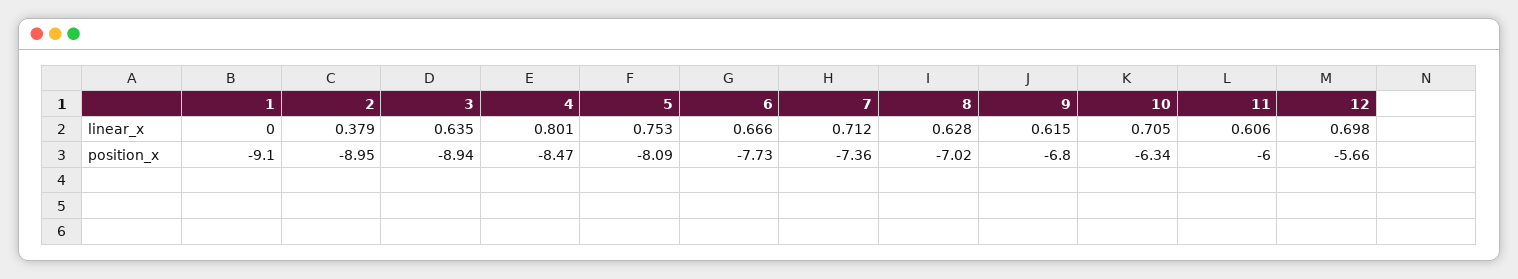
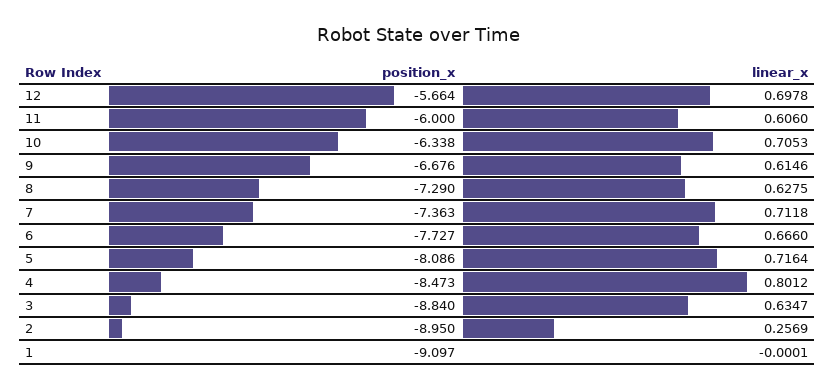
2, linear_x: 0.379 -> 0.2569
5, linear_x: 0.753 -> 0.7164
3, position_x: -8.94 -> -8.84
8, position_x: -7.02 -> -7.29
9, position_x: -6.8 -> -6.676

